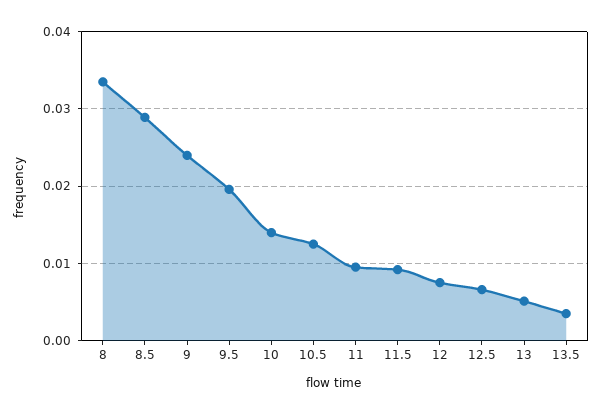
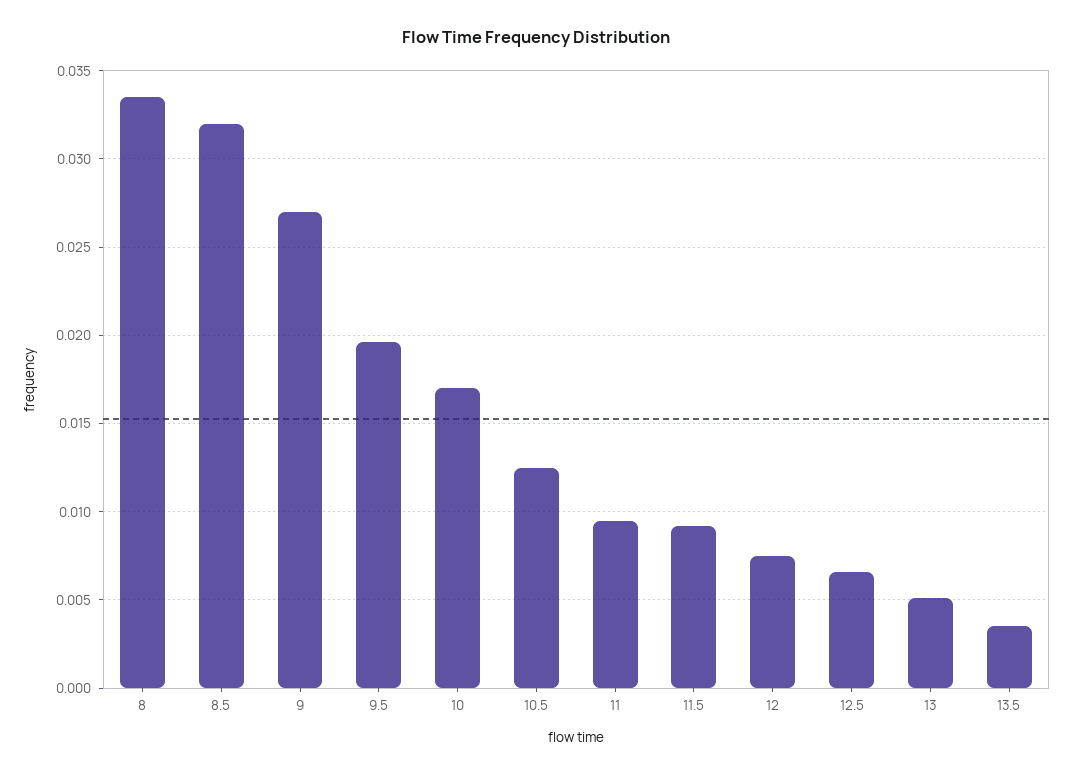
8.5: 0.029 -> 0.032
9: 0.024 -> 0.027
10: 0.014 -> 0.017

